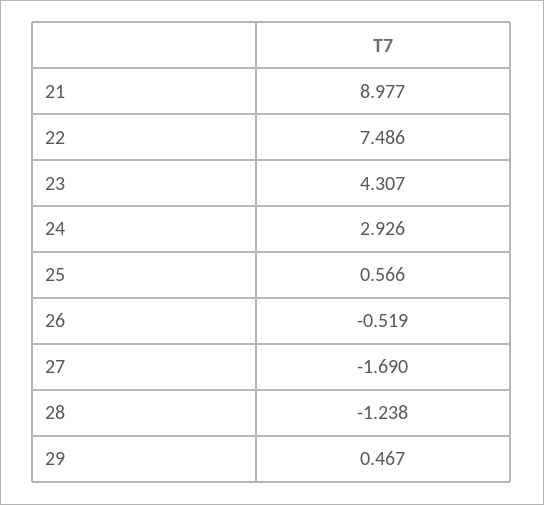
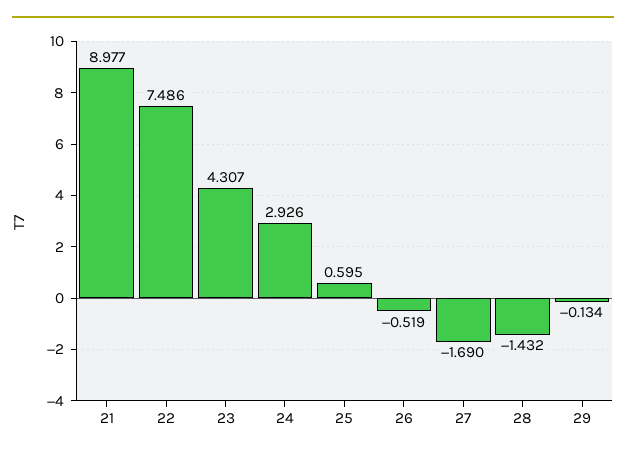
25: 0.566 -> 0.595
28: -1.238 -> -1.432
29: 0.467 -> -0.134

